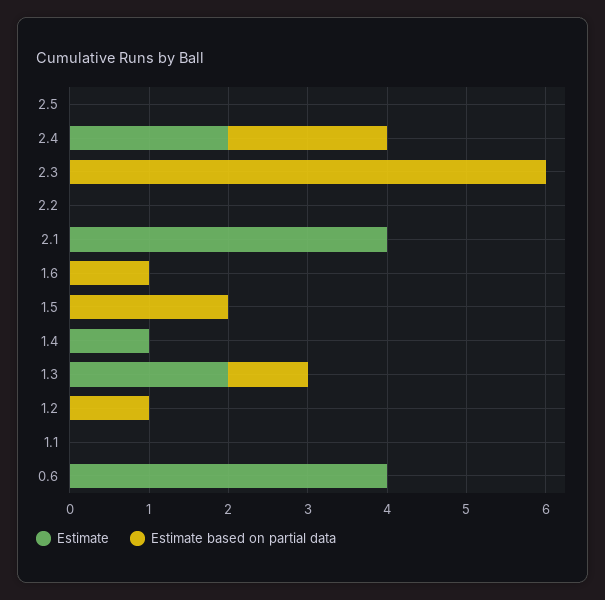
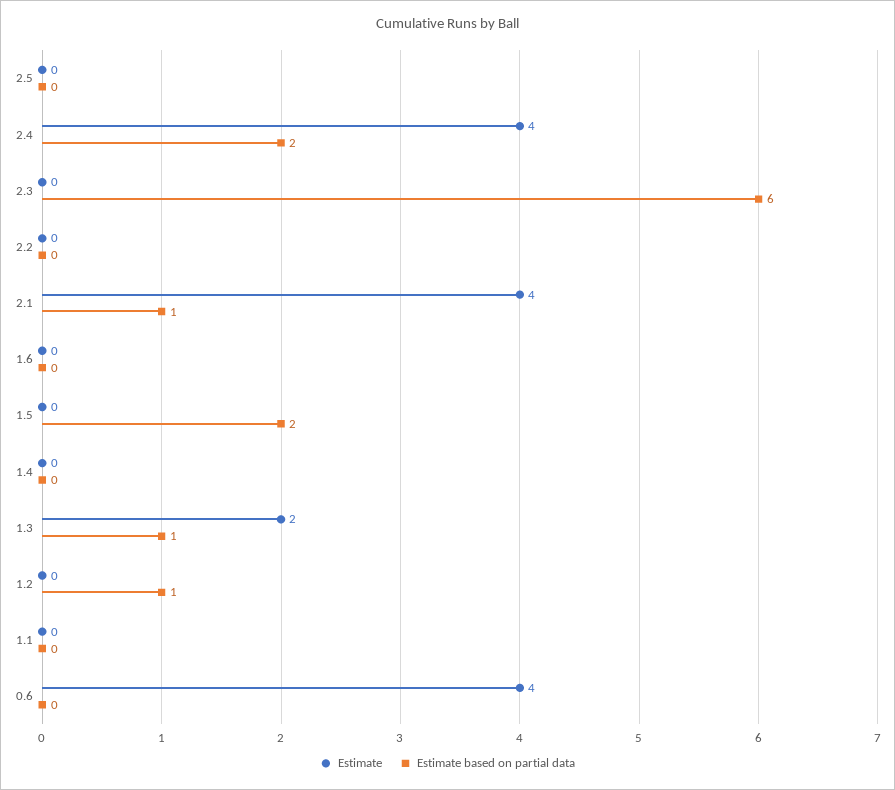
Estimate, 2.4: 2 -> 4
Estimate based on partial data, 2.1: 0 -> 1
Estimate based on partial data, 1.6: 1 -> 0
Estimate, 1.4: 1 -> 0

